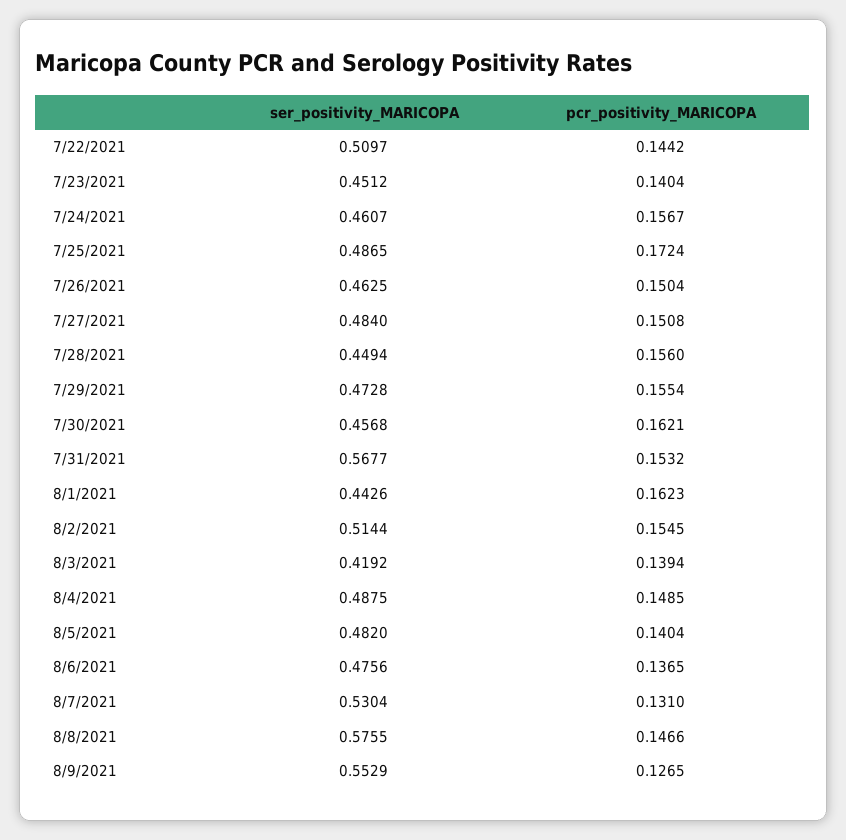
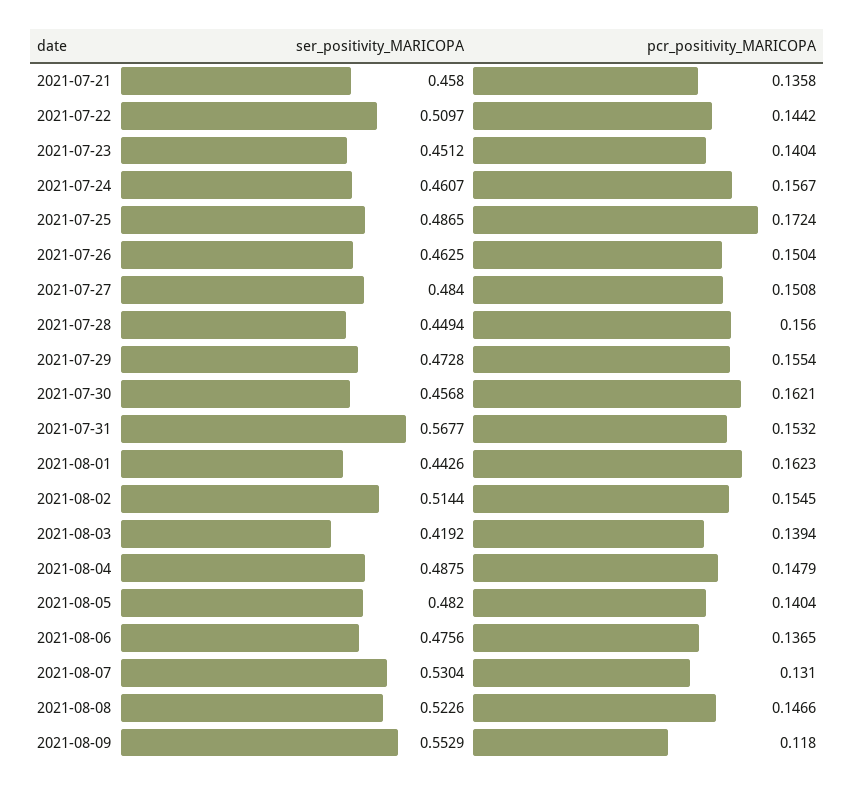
pcr_positivity_MARICOPA, 8/4/2021: 0.1485 -> 0.1479
ser_positivity_MARICOPA, 8/8/2021: 0.5755 -> 0.5226
pcr_positivity_MARICOPA, 8/9/2021: 0.1265 -> 0.118
ser_positivity_MARICOPA, 2021-07-21: none -> 0.458
pcr_positivity_MARICOPA, 2021-07-21: none -> 0.1358

